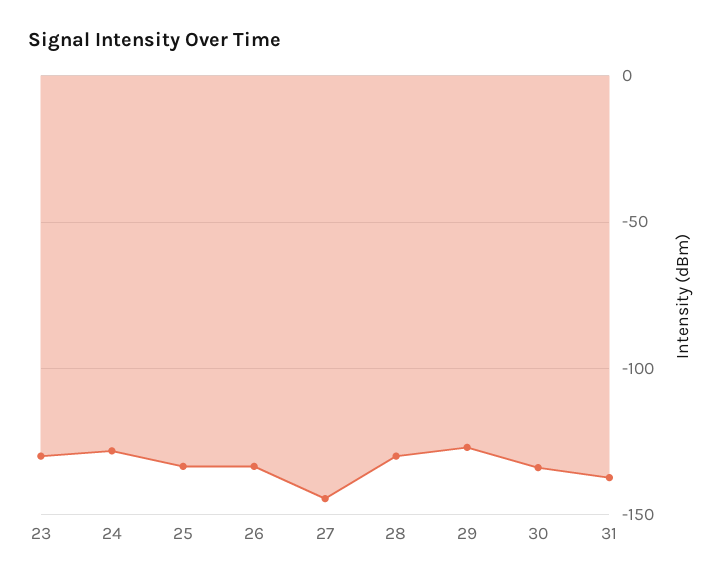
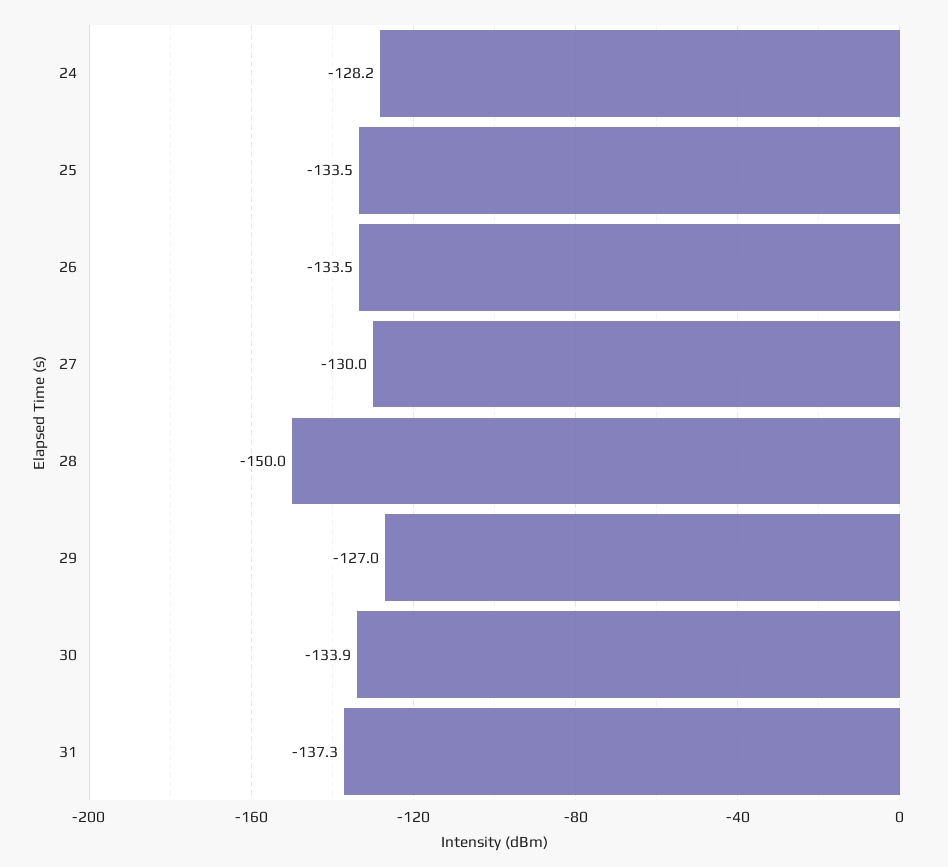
23: -130 -> none
27: -145 -> -130
28: -130 -> -150

